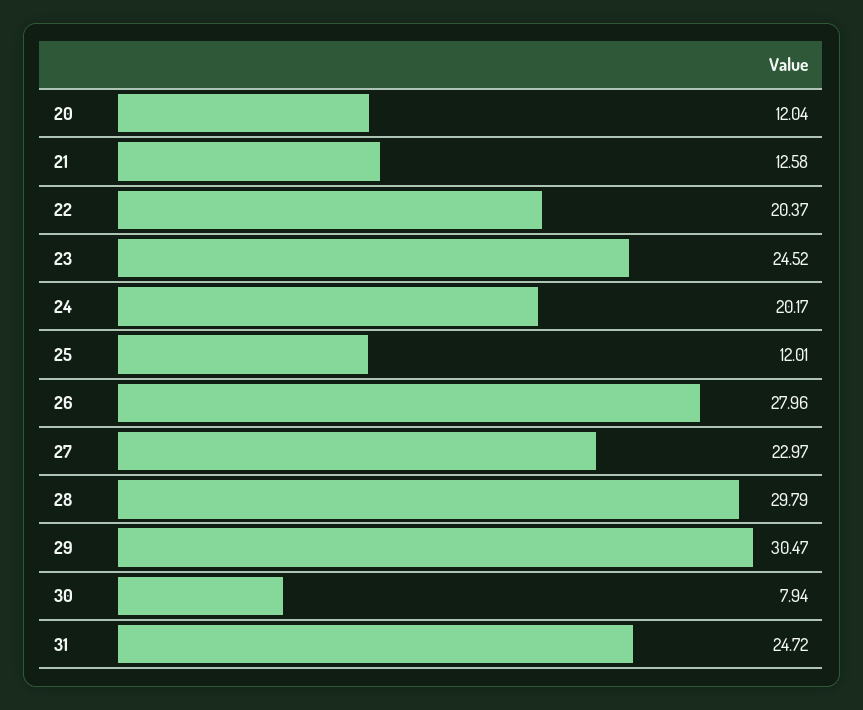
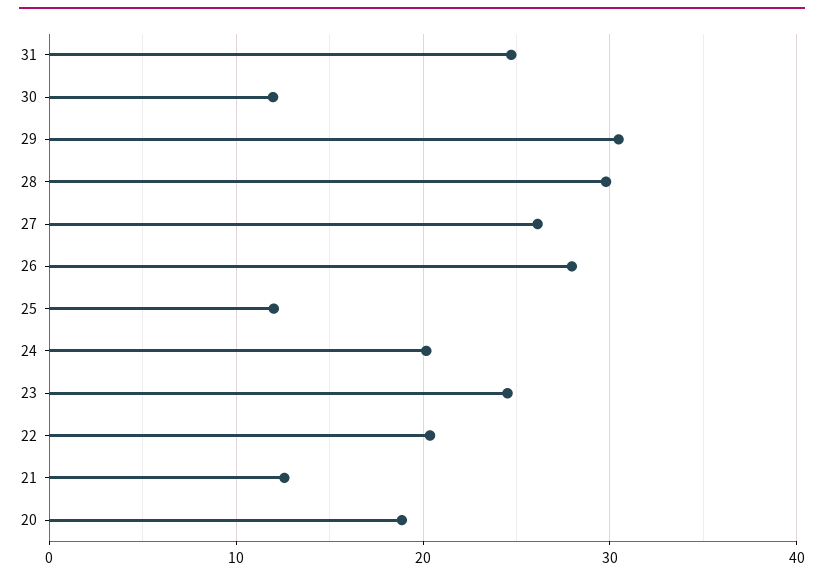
20: 12.04 -> 19
27: 22.97 -> 26
30: 7.94 -> 12

